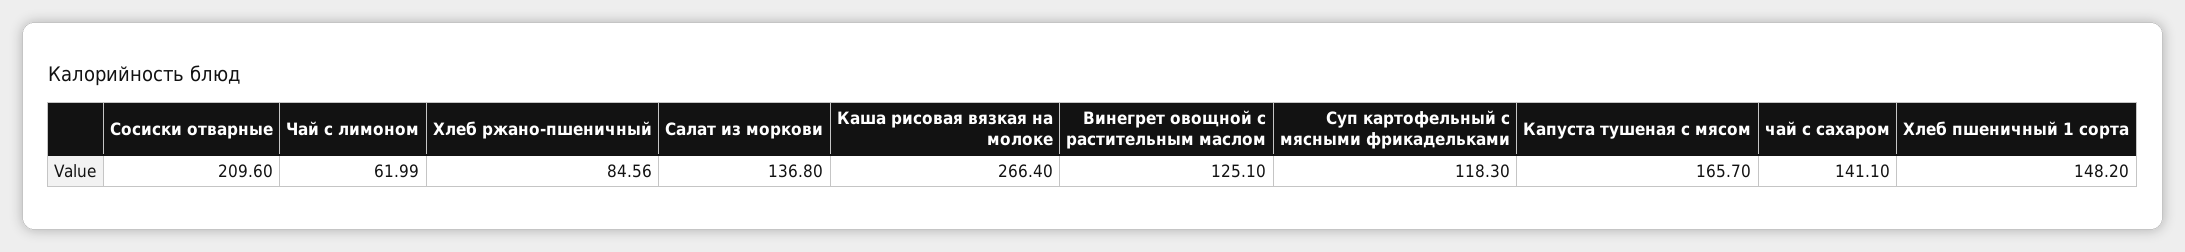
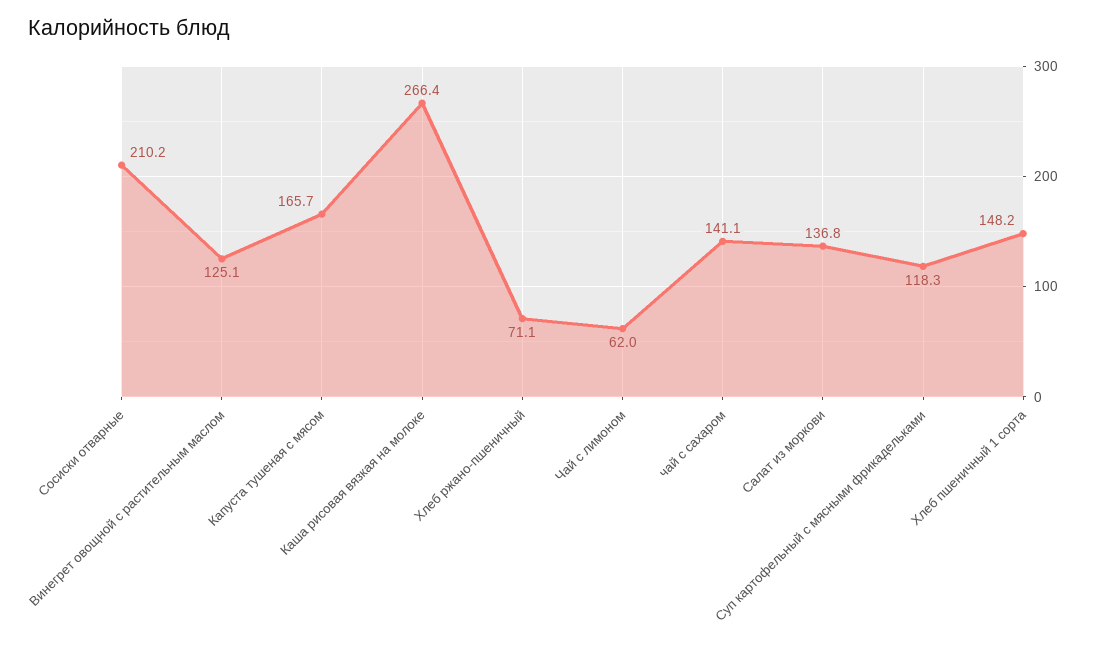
Сосиски отварные: 209.6 -> 210.2
Чай с лимоном: 61.99 -> 62
Хлеб ржано-пшеничный: 84.56 -> 71.1

